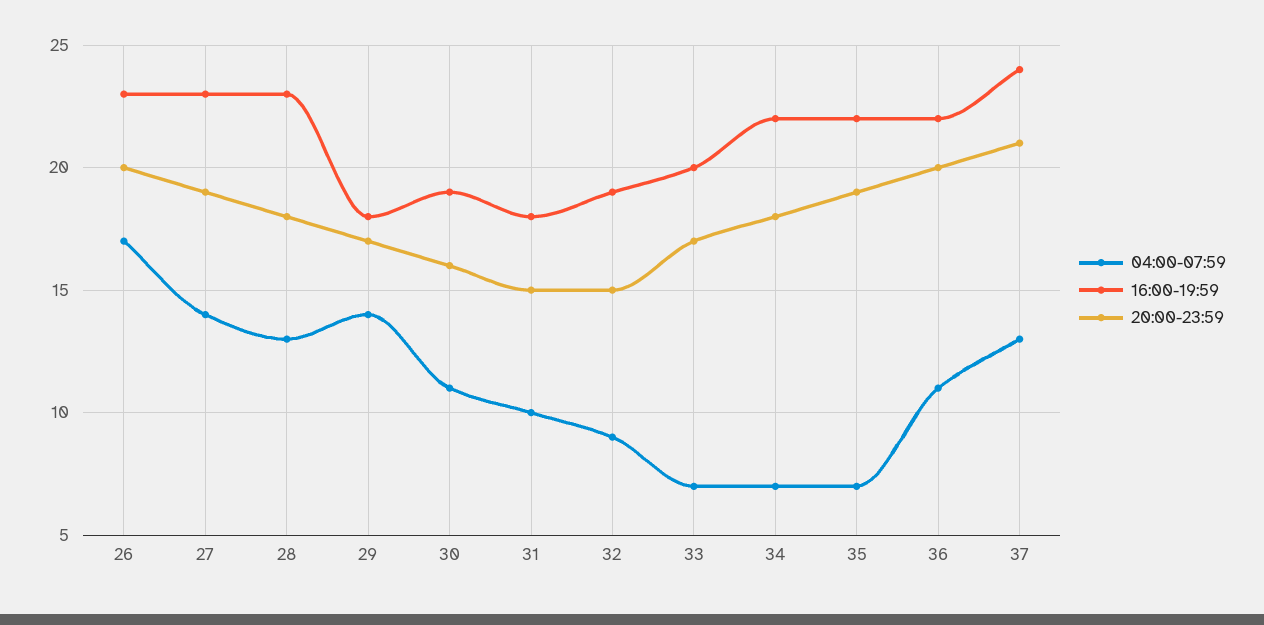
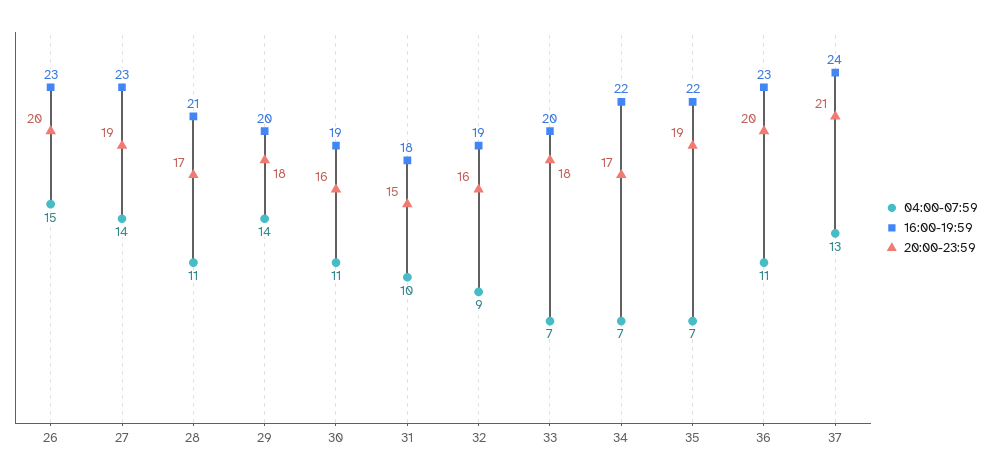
04:00-07:59, 26: 17 -> 15
04:00-07:59, 28: 13 -> 11
16:00-19:59, 28: 23 -> 21
20:00-23:59, 28: 18 -> 17
16:00-19:59, 29: 18 -> 20
20:00-23:59, 29: 17 -> 18
20:00-23:59, 32: 15 -> 16
20:00-23:59, 33: 17 -> 18
20:00-23:59, 34: 18 -> 17
16:00-19:59, 36: 22 -> 23

